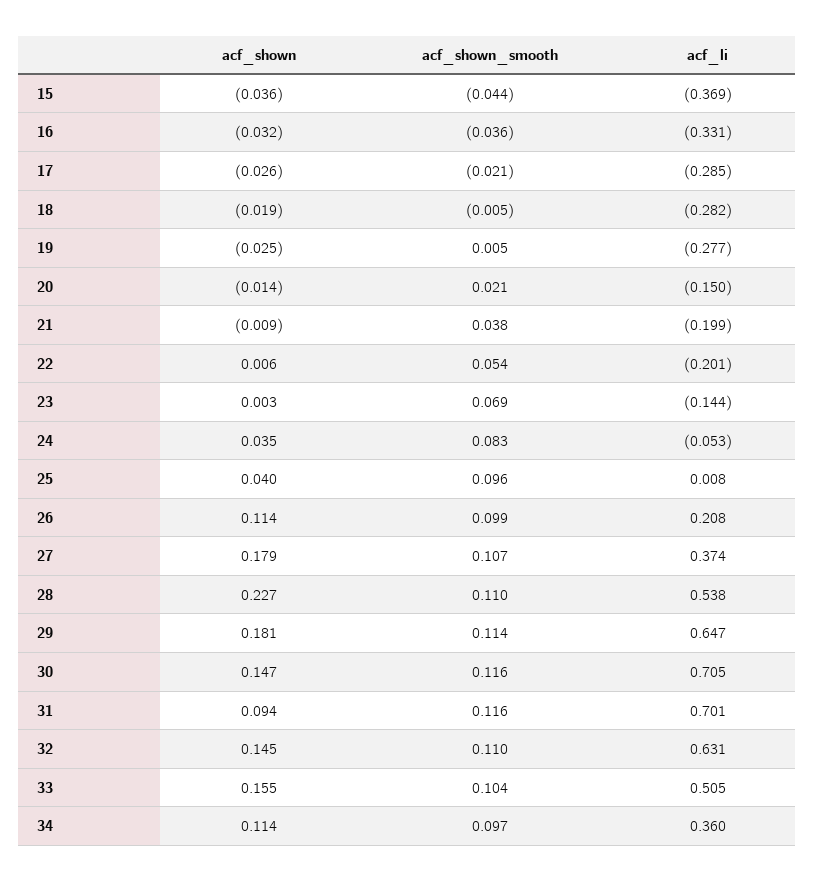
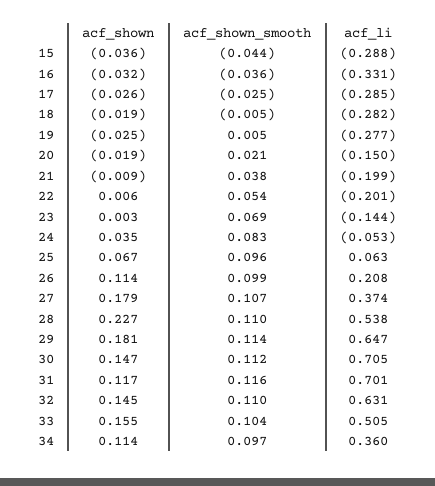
acf_li, 15: -0.369 -> -0.288
acf_shown_smooth, 17: -0.021 -> -0.025
acf_shown, 20: -0.014 -> -0.019
acf_shown, 25: 0.04 -> 0.067
acf_li, 25: 0.008 -> 0.063
acf_shown_smooth, 30: 0.116 -> 0.112
acf_shown, 31: 0.094 -> 0.117

